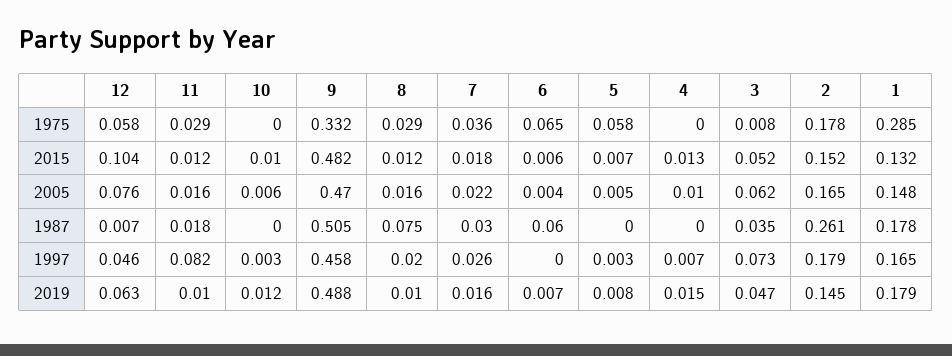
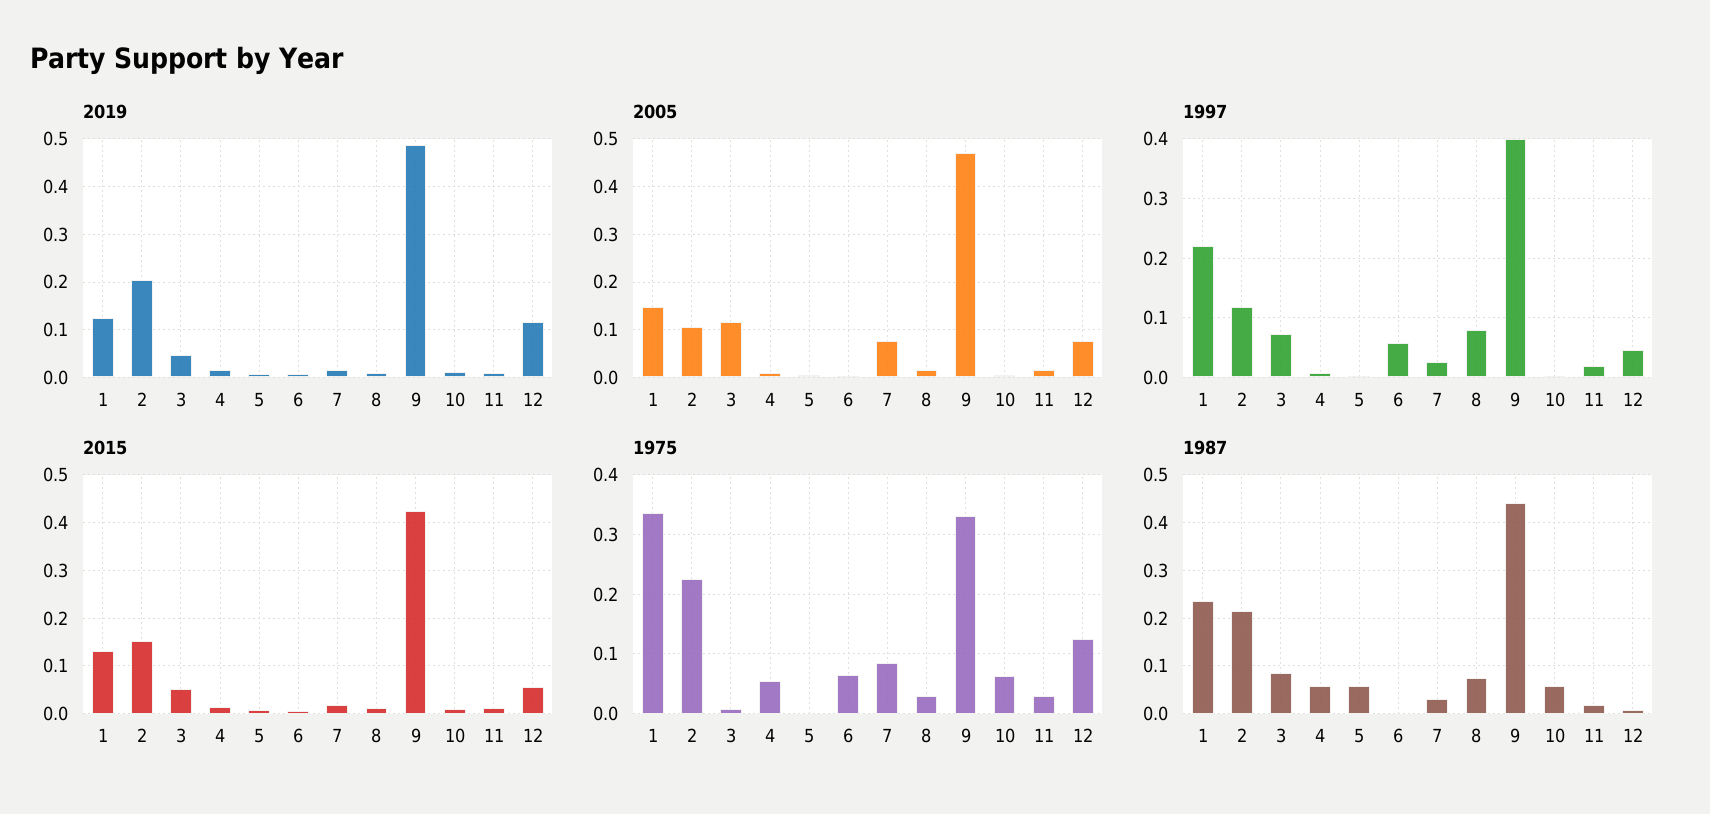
1975, 12: 0.058 -> 0.12
1975, 10: 0 -> 0.06
1975, 7: 0.036 -> 0.08
1975, 5: 0.058 -> 0
1975, 4: 0 -> 0.06
1975, 2: 0.178 -> 0.22
1975, 1: 0.285 -> 0.34
2015, 12: 0.104 -> 0.06
2015, 9: 0.482 -> 0.42
2005, 7: 0.022 -> 0.08
2005, 3: 0.062 -> 0.12
2005, 2: 0.165 -> 0.1
1987, 10: 0 -> 0.06
1987, 9: 0.505 -> 0.44
1987, 6: 0.06 -> 0
1987, 5: 0 -> 0.06
1987, 4: 0 -> 0.06
1987, 3: 0.035 -> 0.08
1987, 2: 0.261 -> 0.22
1987, 1: 0.178 -> 0.24
1997, 11: 0.082 -> 0.02
1997, 9: 0.458 -> 0.4
1997, 8: 0.02 -> 0.08
1997, 6: 0 -> 0.06
1997, 2: 0.179 -> 0.12
1997, 1: 0.165 -> 0.22
2019, 12: 0.063 -> 0.12
2019, 2: 0.145 -> 0.2
2019, 1: 0.179 -> 0.12

